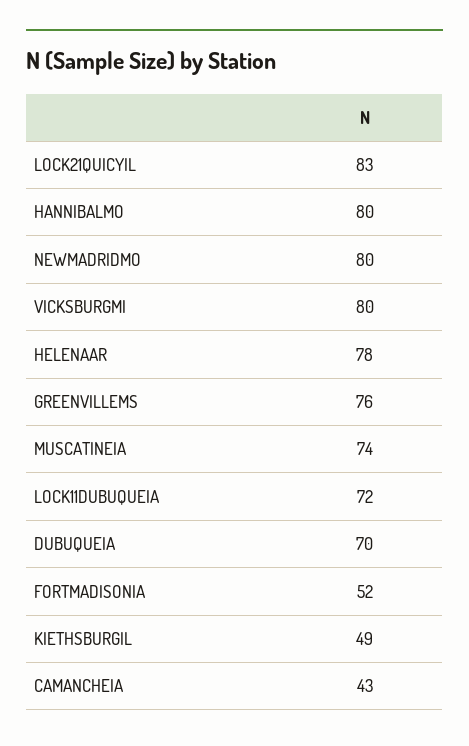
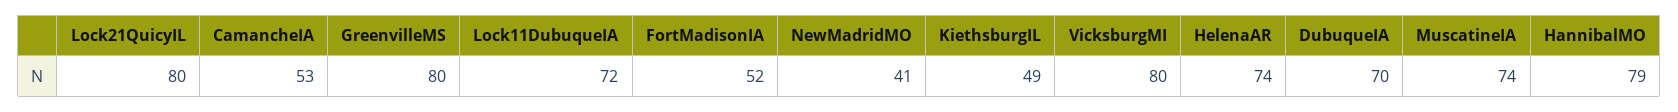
LOCK21QUICYIL: 83 -> 80
HANNIBALMO: 80 -> 79
NEWMADRIDMO: 80 -> 41
HELENAAR: 78 -> 74
GREENVILLEMS: 76 -> 80
CAMANCHEIA: 43 -> 53

